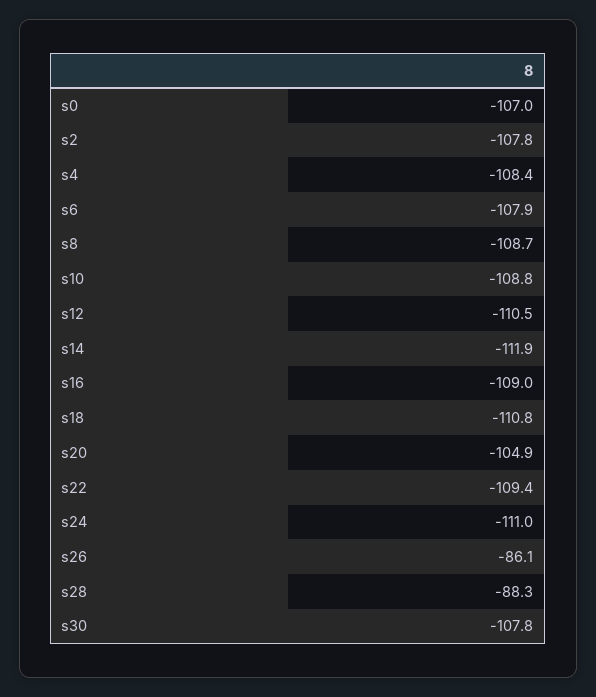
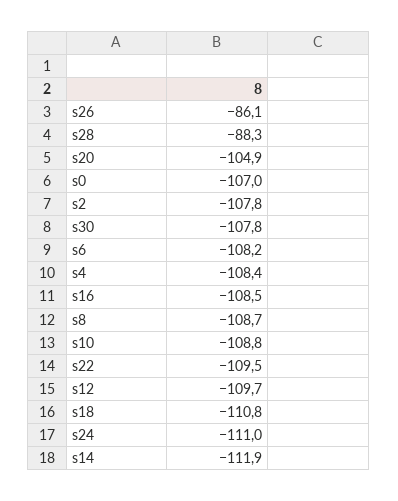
s6: -107.9 -> -108.2
s12: -110.5 -> -109.7
s16: -109 -> -108.5
s22: -109.4 -> -109.5

